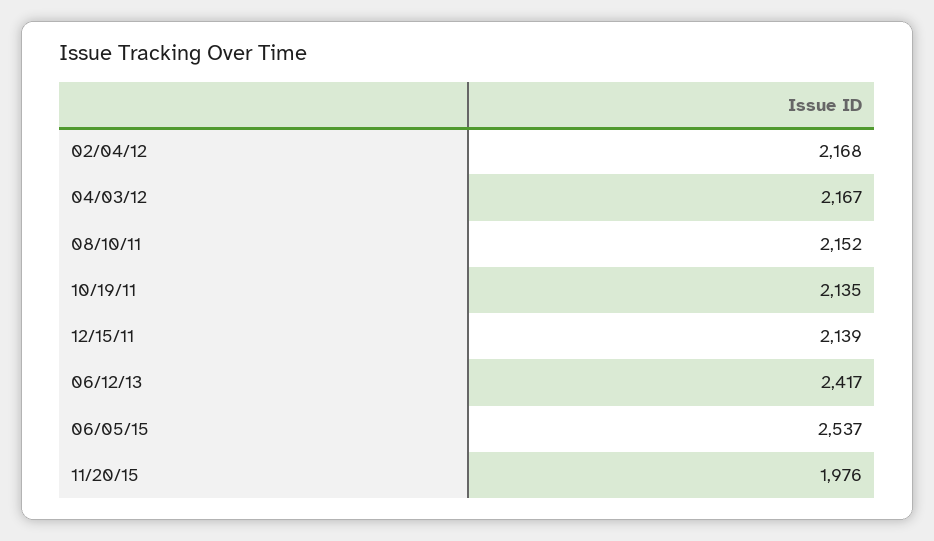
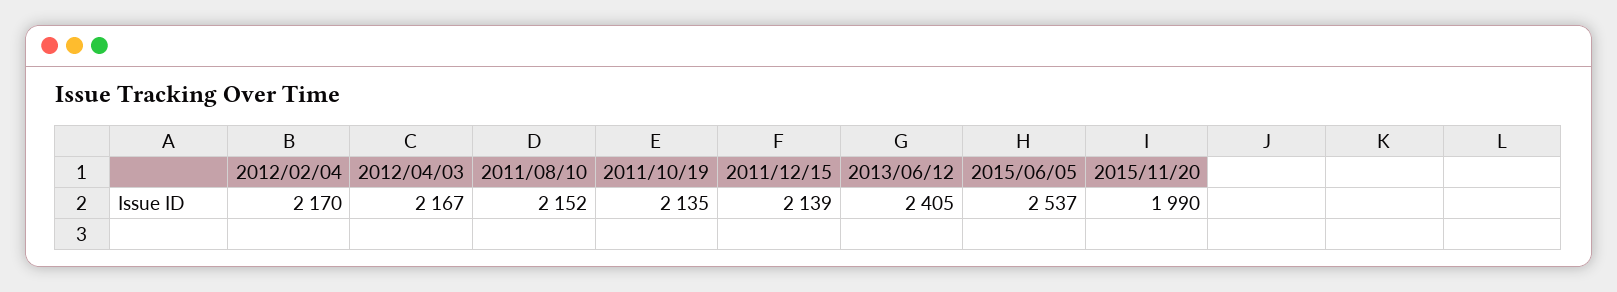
02/04/12: 2168 -> 2170
06/12/13: 2417 -> 2405
11/20/15: 1976 -> 1990

